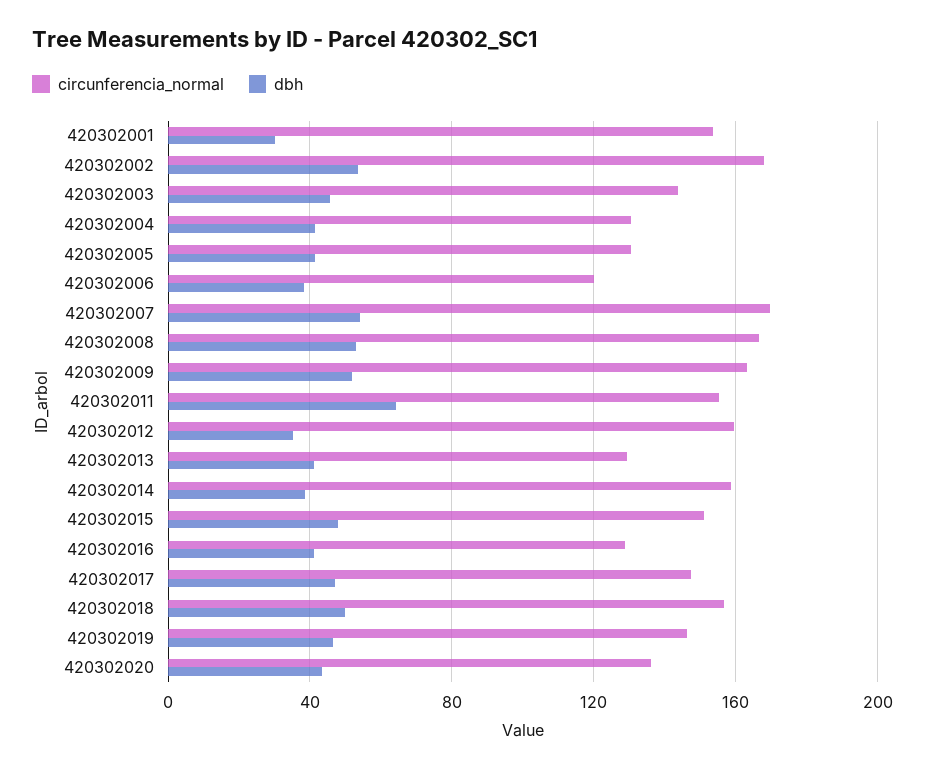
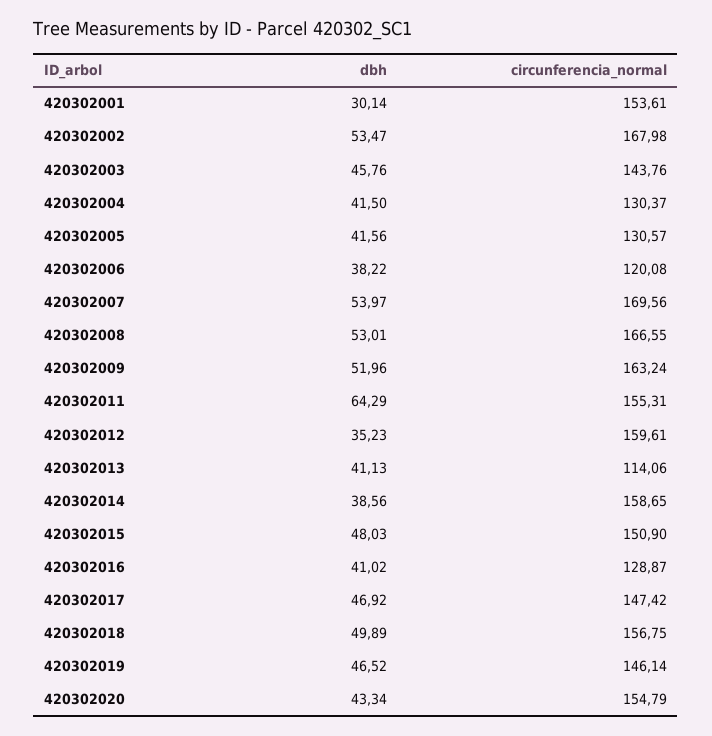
circunferencia_normal, 420302013: 130 -> 114.06
circunferencia_normal, 420302020: 135 -> 154.79

